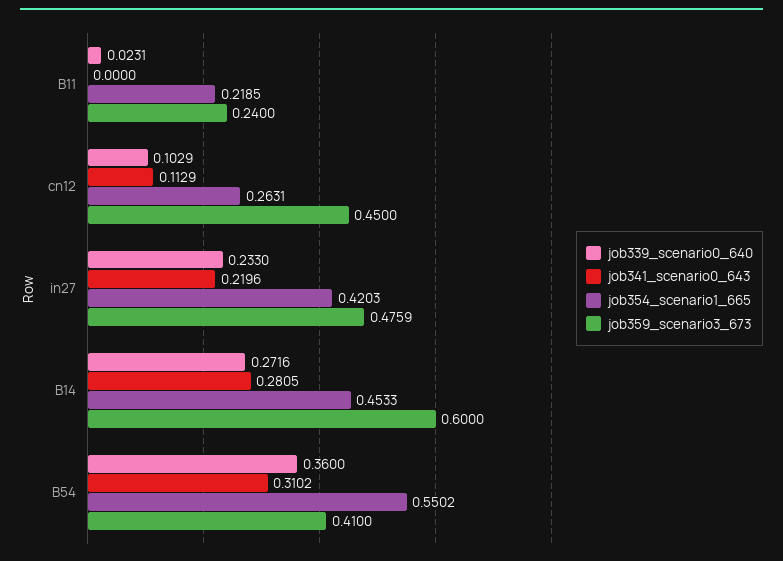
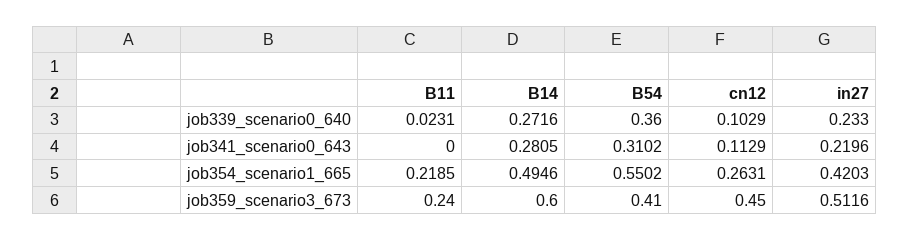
job359_scenario3_673, in27: 0.4759 -> 0.5116
job354_scenario1_665, B14: 0.4533 -> 0.4946

